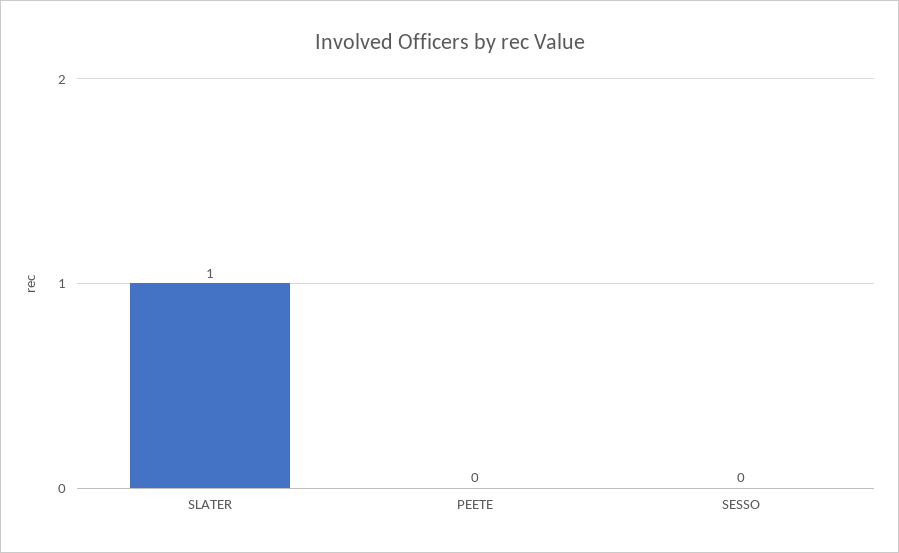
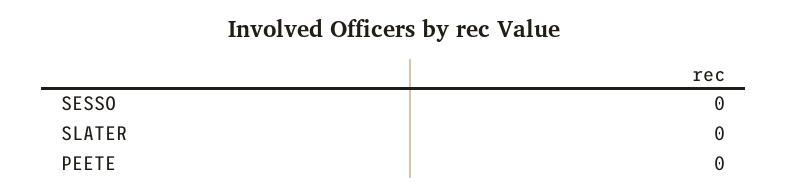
SLATER: 1 -> 0

